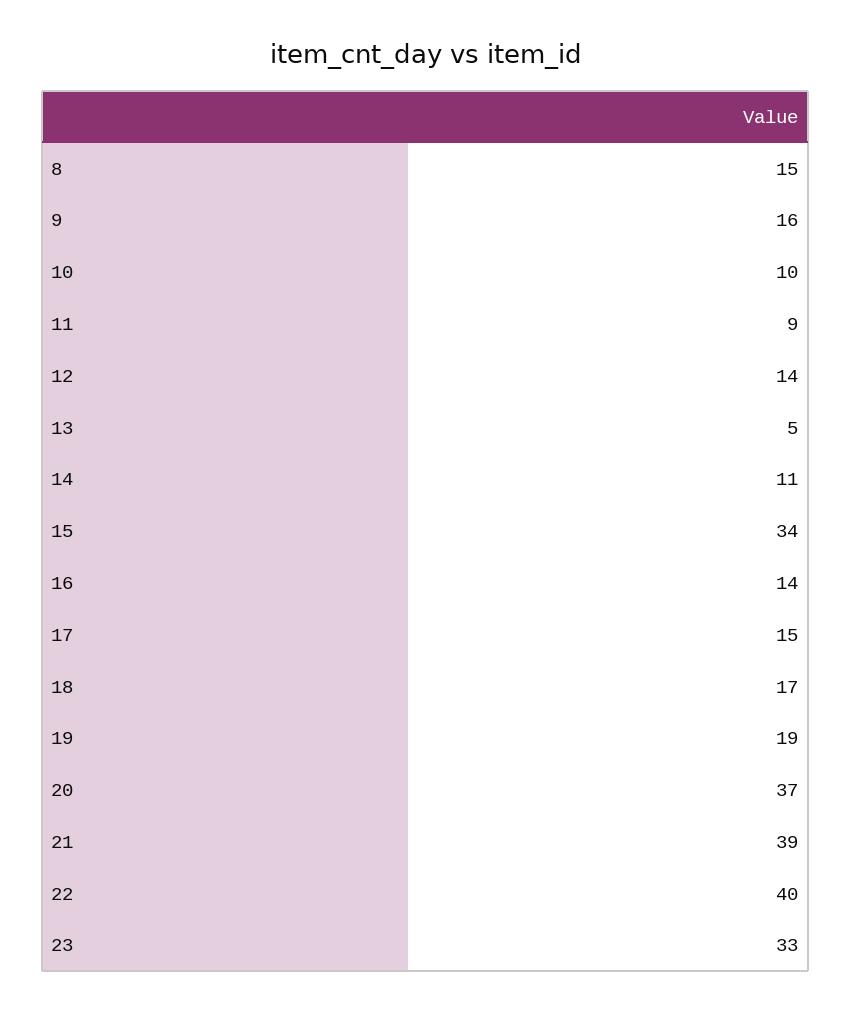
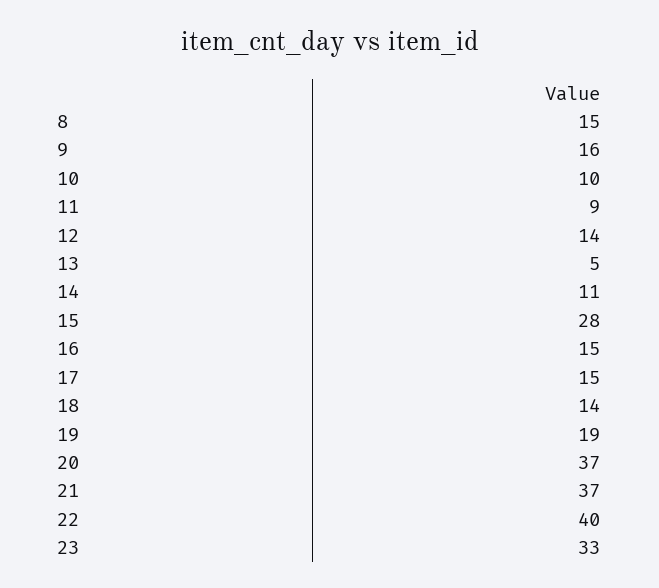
15: 34 -> 28
16: 14 -> 15
18: 17 -> 14
21: 39 -> 37

